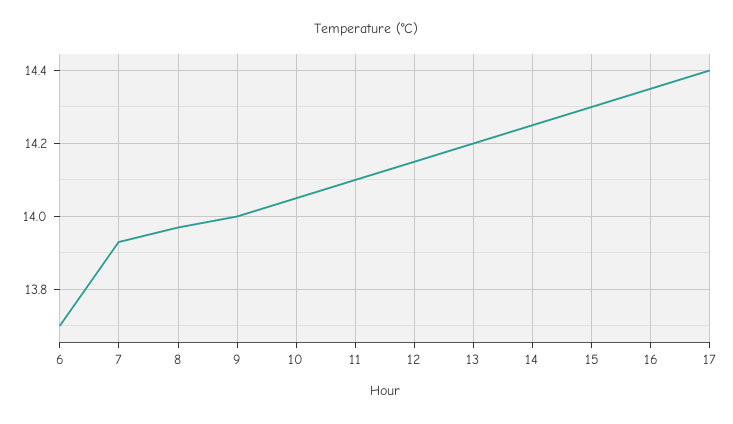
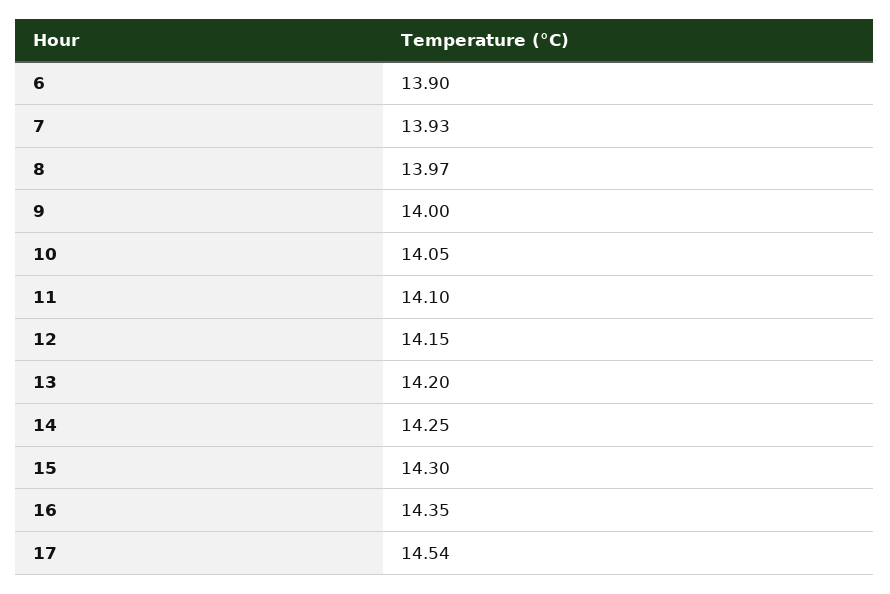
6: 13.7 -> 13.9
17: 14.4 -> 14.54

